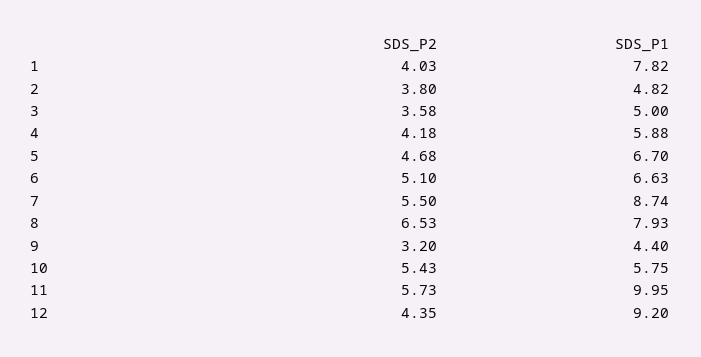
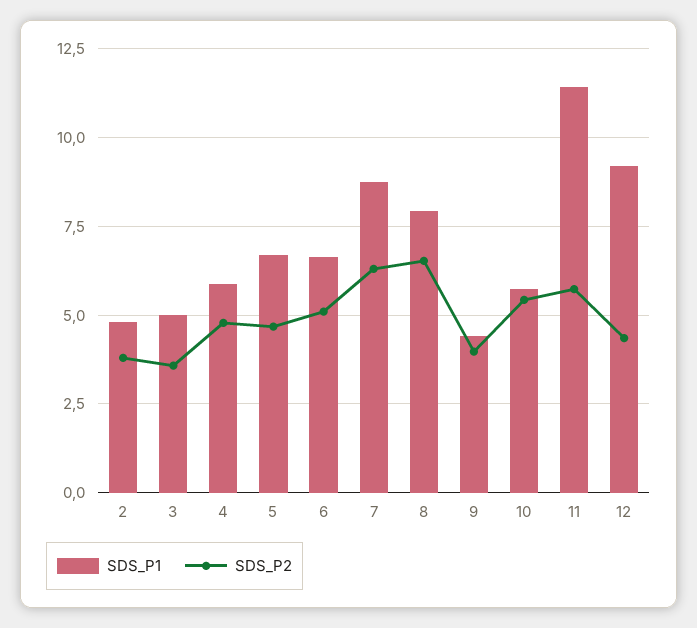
SDS_P2, 1: 4.03 -> none
SDS_P1, 1: 7.82 -> none
SDS_P2, 4: 4.18 -> 4.75
SDS_P2, 7: 5.5 -> 6.25
SDS_P2, 9: 3.2 -> 4
SDS_P1, 11: 9.95 -> 11.5

